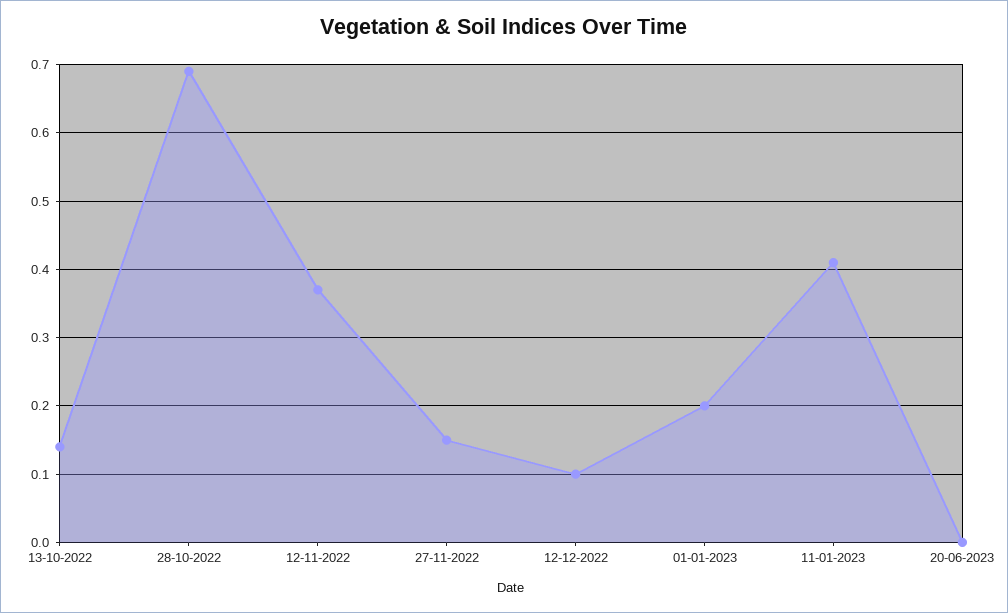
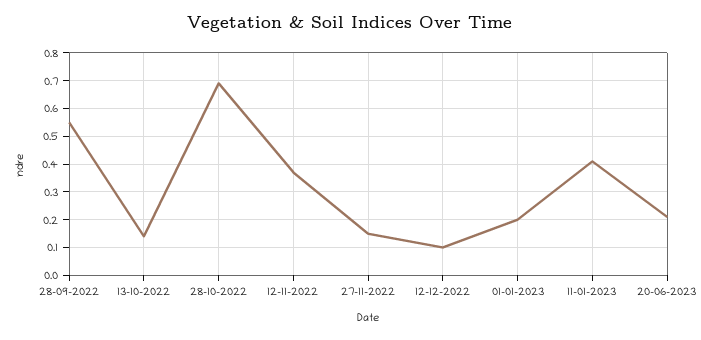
20-06-2023: 0 -> 0.2
28-09-2022: none -> 0.55

